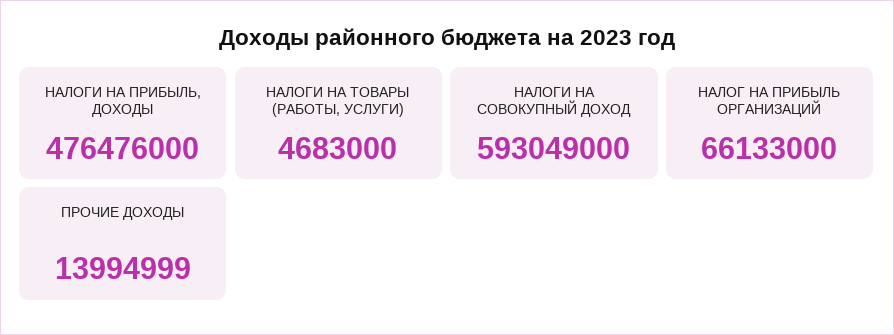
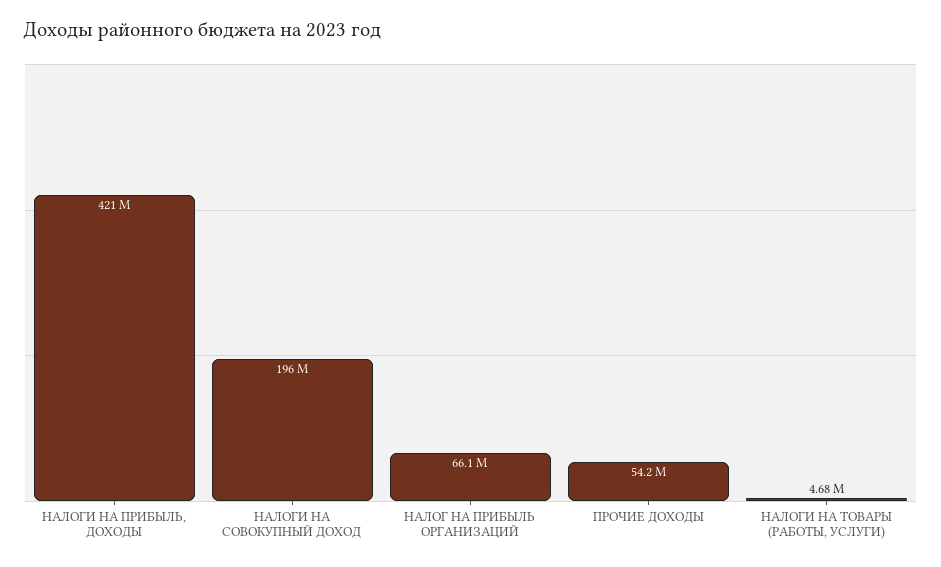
НАЛОГИ НА ПРИБЫЛЬ, ДОХОДЫ: 476476000 -> 421000000
НАЛОГИ НА СОВОКУПНЫЙ ДОХОД: 593049000 -> 196000000
ПРОЧИЕ ДОХОДЫ: 13994999 -> 54200000

